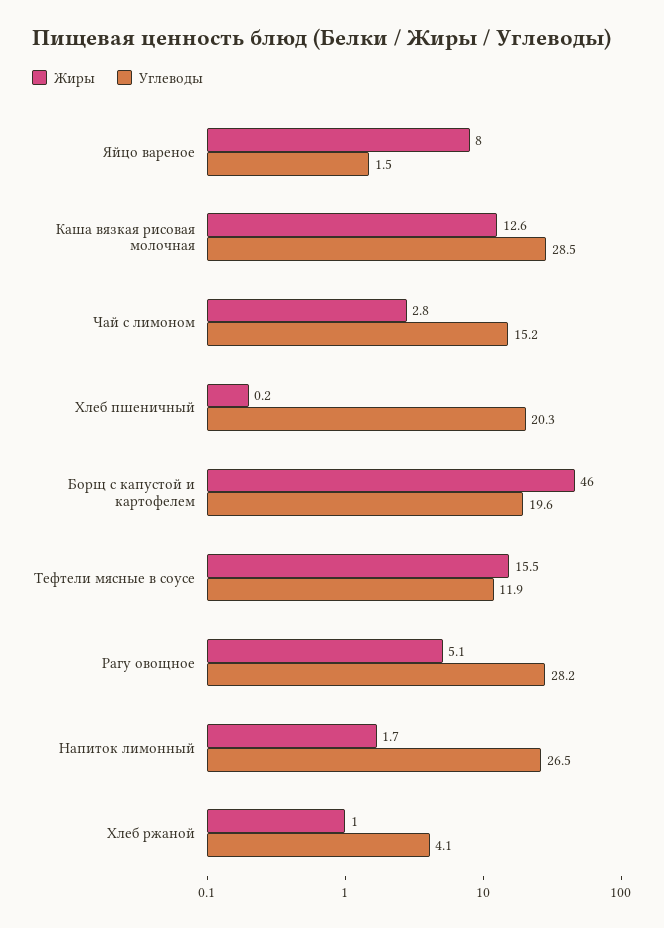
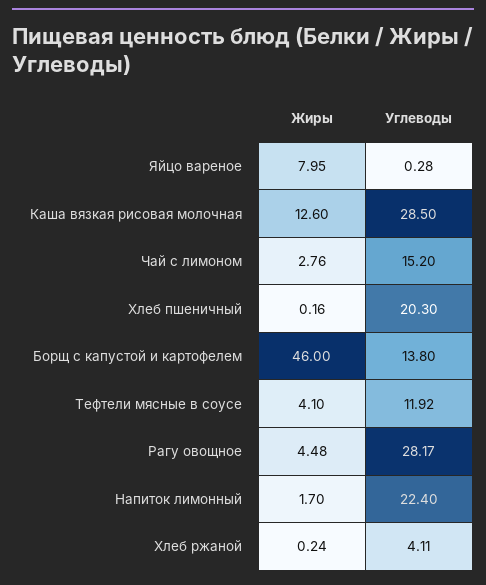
Углеводы, Яйцо вареное: 1.5 -> 0.28
Углеводы, Борщ с капустой и картофелем: 19.6 -> 13.8
Жиры, Тефтели мясные в соусе: 15.5 -> 4.1
Жиры, Рагу овощное: 5.1 -> 4.48
Углеводы, Напиток лимонный: 26.5 -> 22.4
Жиры, Хлеб ржаной: 1 -> 0.24

